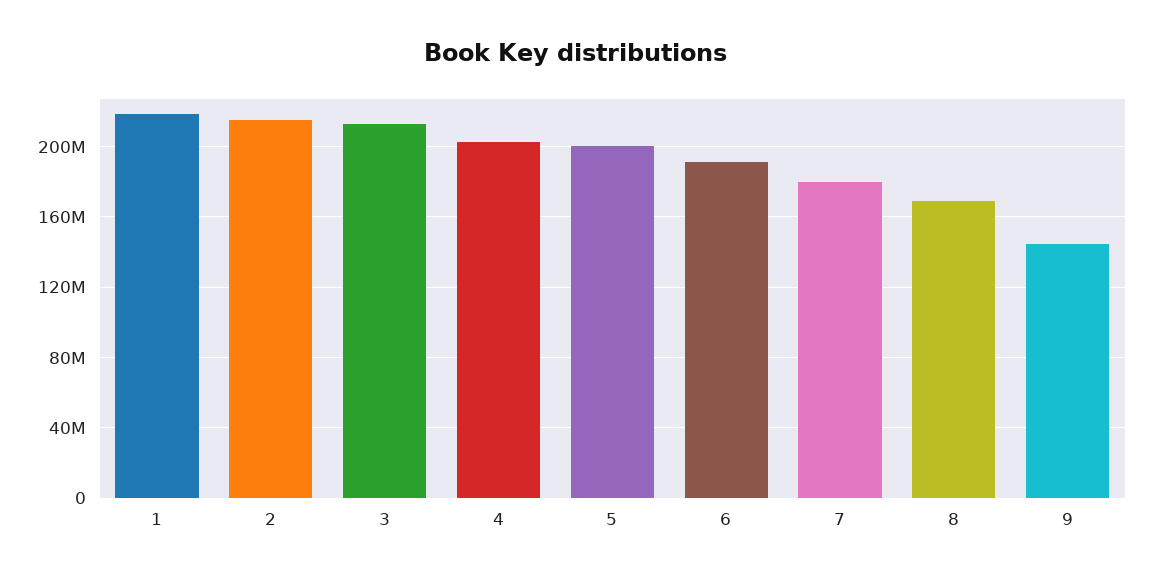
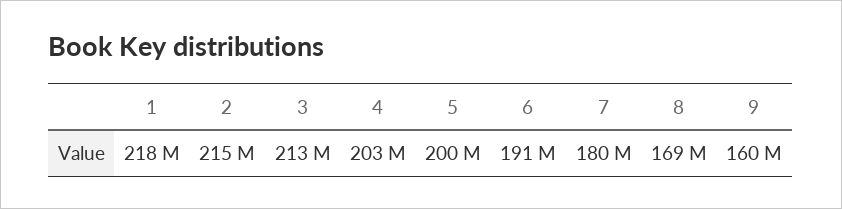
9: 145000000 -> 160000000

